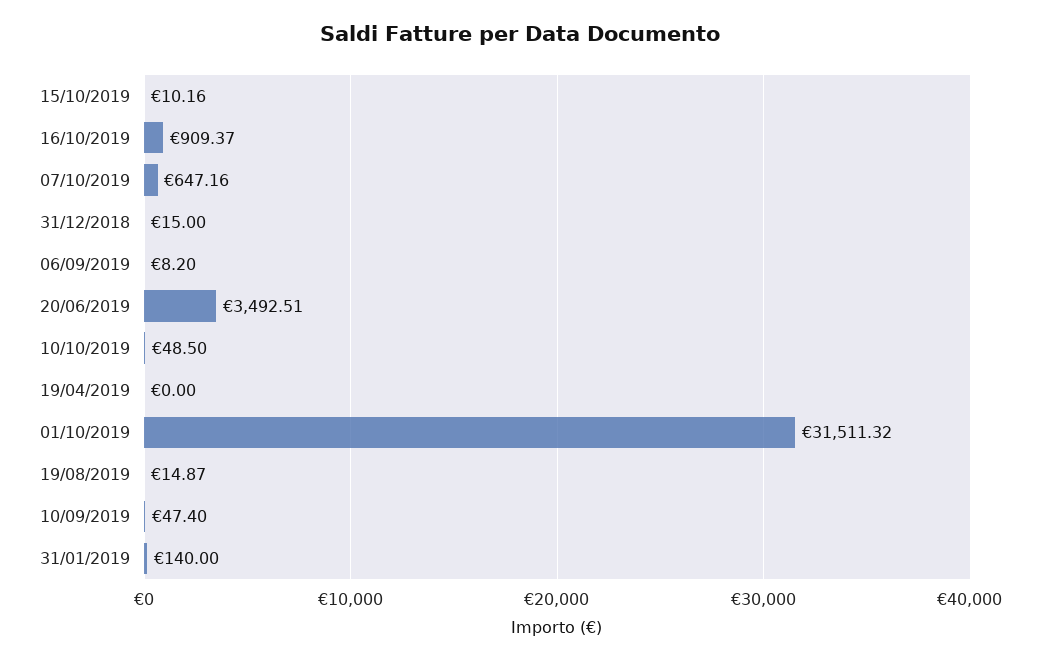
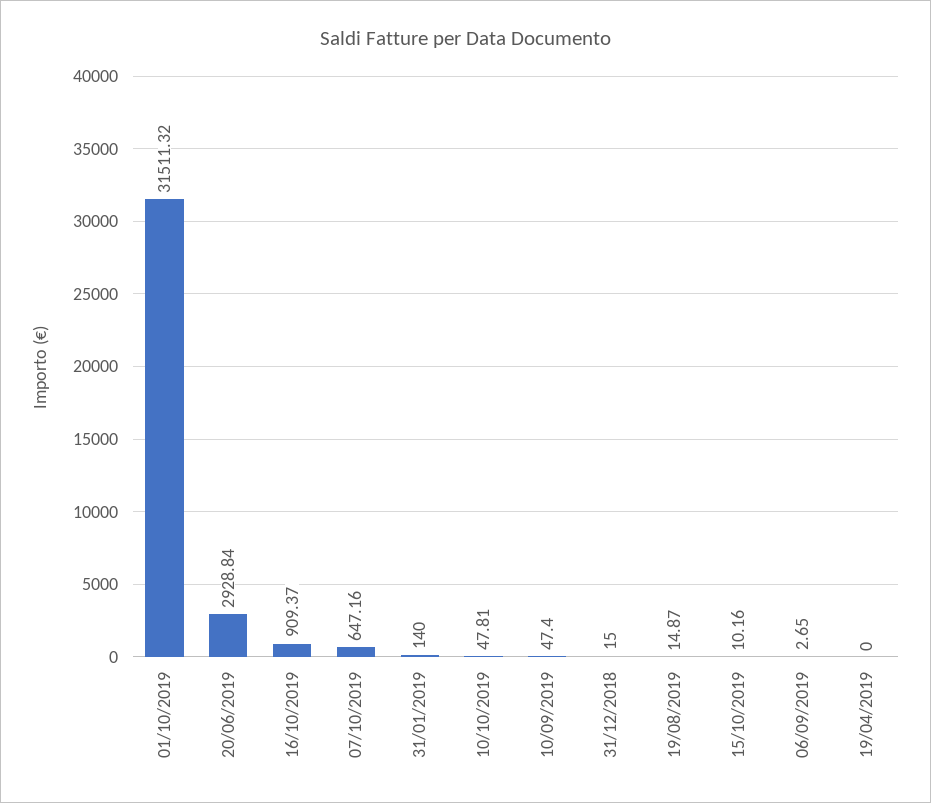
06/09/2019: 8.2 -> 2.65
20/06/2019: 3492.51 -> 2928.84
10/10/2019: 48.5 -> 47.81

